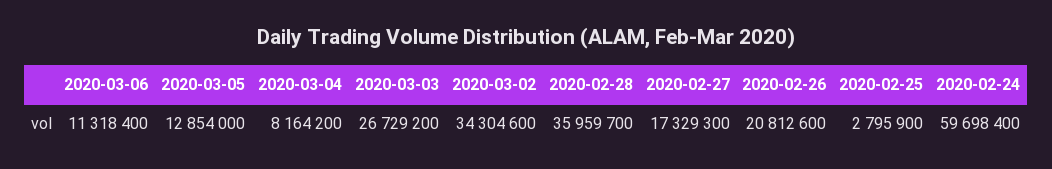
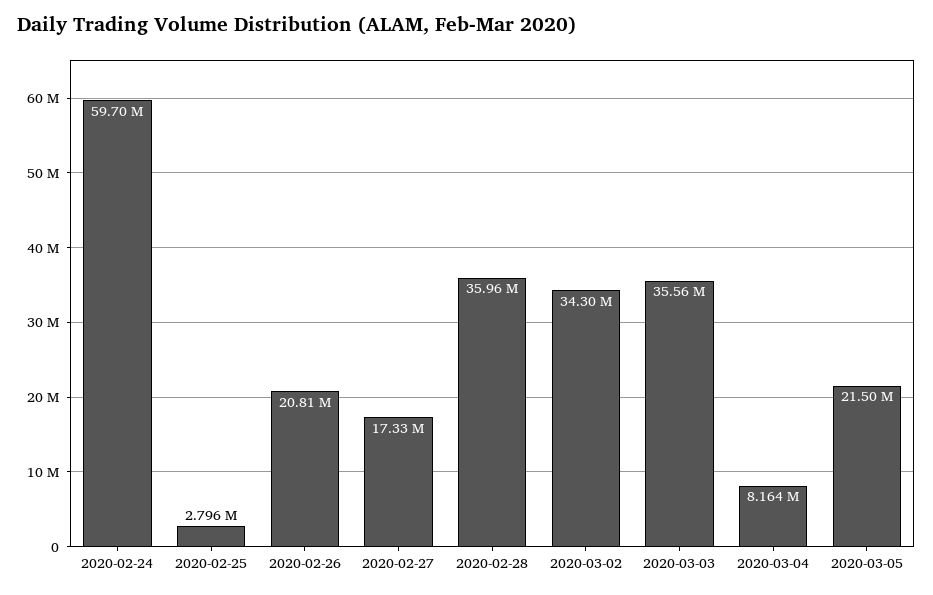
2020-03-06: 11318400 -> none
2020-03-05: 12854000 -> 21500000
2020-03-03: 26729200 -> 35560000

